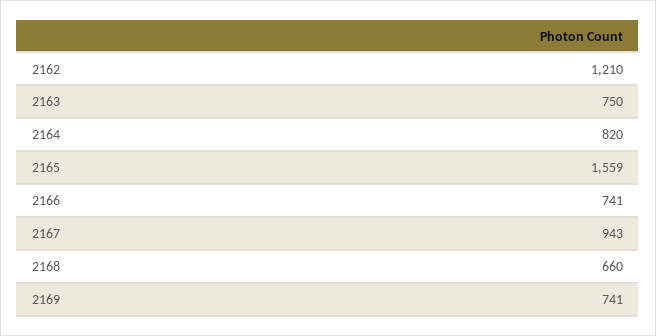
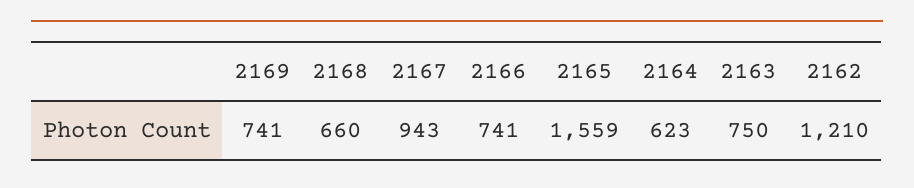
2164: 820 -> 623

